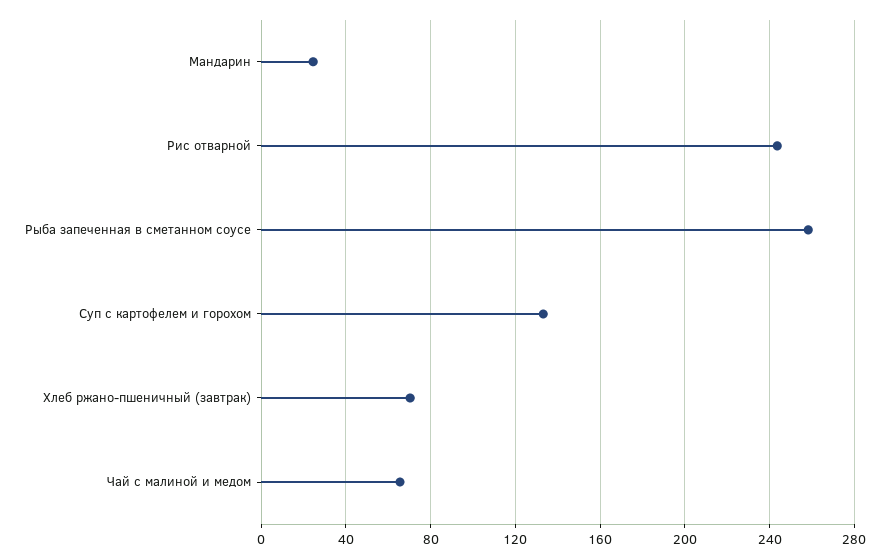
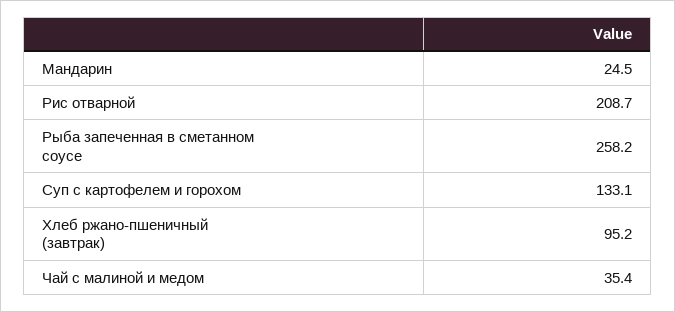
Рис отварной: 245 -> 208.7
Хлеб ржано-пшеничный (завтрак): 70 -> 95.2
Чай с малиной и медом: 65 -> 35.4

